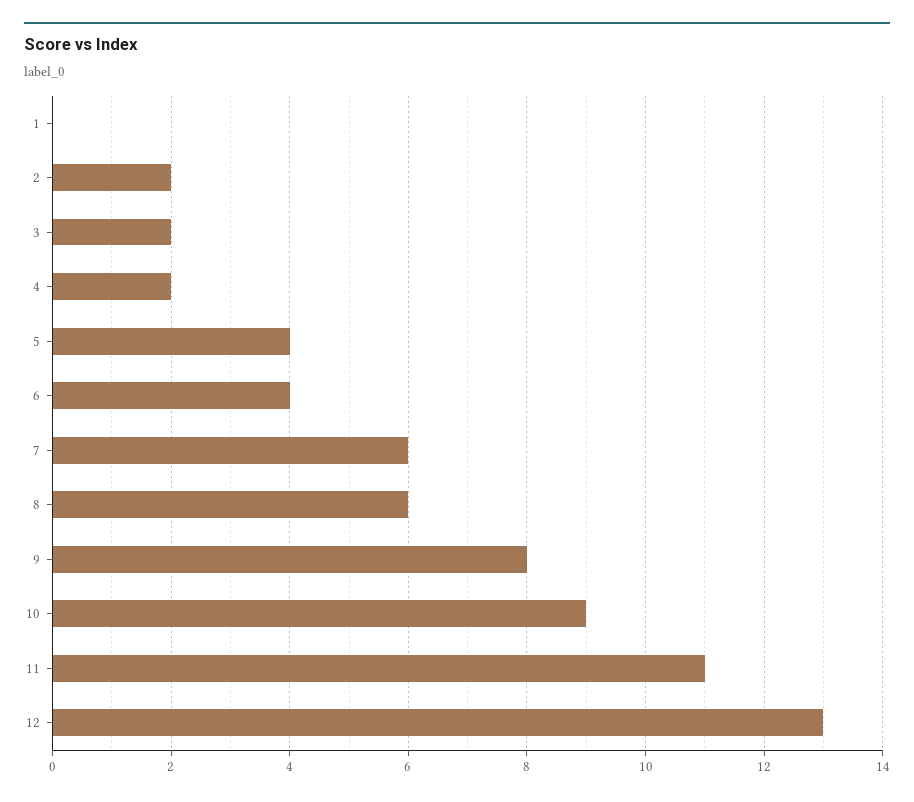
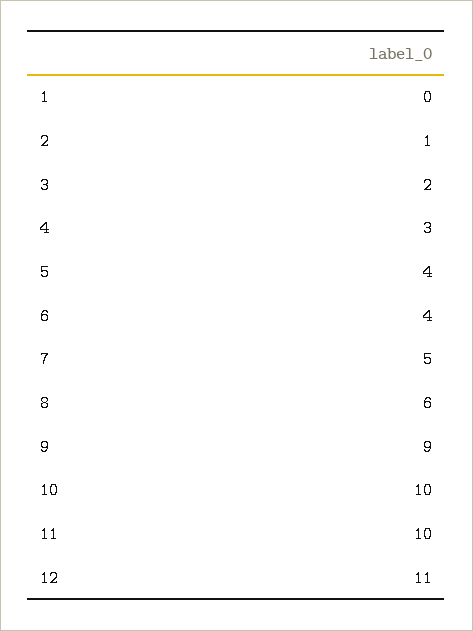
2: 2 -> 1
4: 2 -> 3
7: 6 -> 5
9: 8 -> 9
10: 9 -> 10
11: 11 -> 10
12: 13 -> 11

